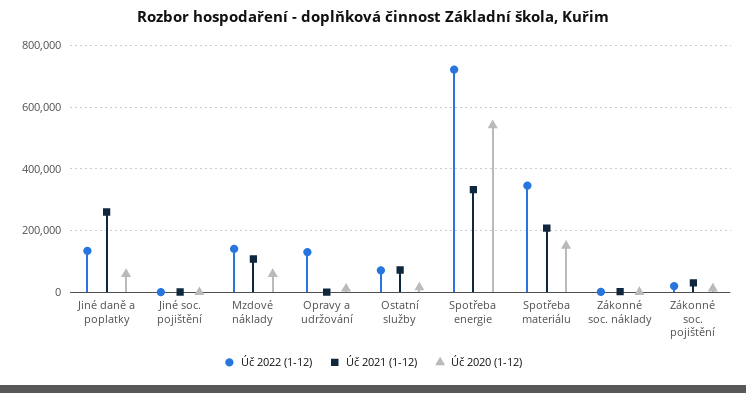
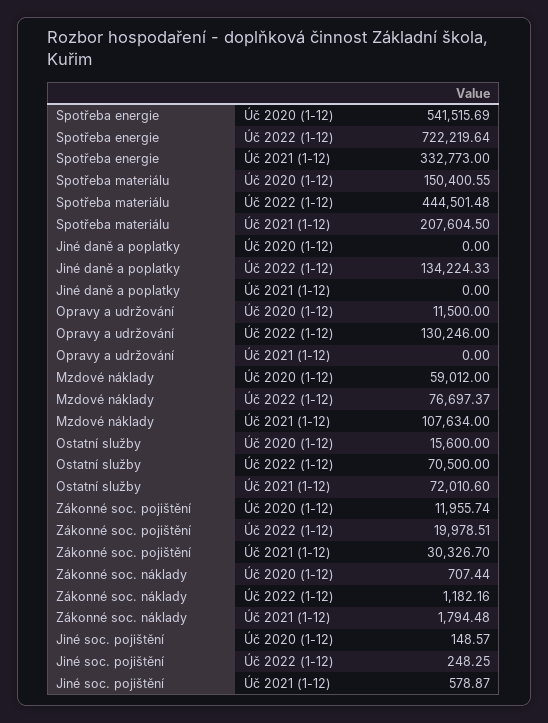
Úč 2021 (1-12), Jiné daně a poplatky: 260000 -> 0
Úč 2020 (1-12), Jiné daně a poplatky: 60000 -> 0
Úč 2022 (1-12), Mzdové náklady: 140000 -> 76697.37
Úč 2022 (1-12), Spotřeba materiálu: 340000 -> 444501.48

